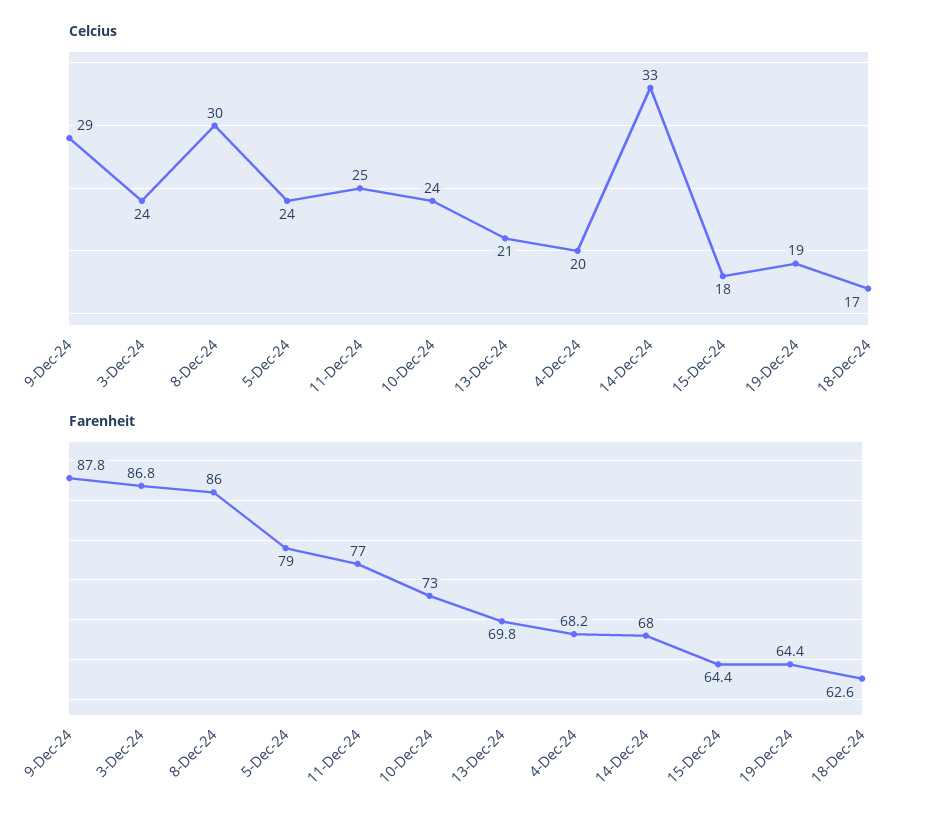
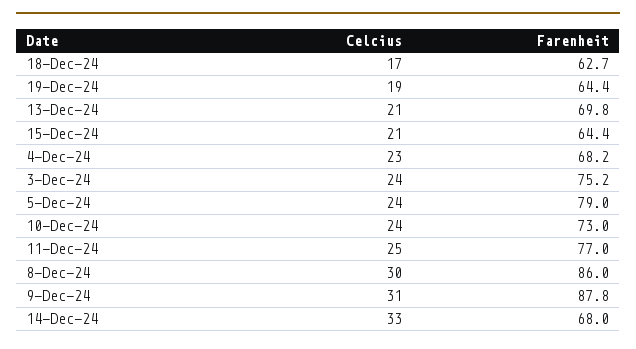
Celcius, 9-Dec-24: 29 -> 31
Celcius, 4-Dec-24: 20 -> 23
Celcius, 15-Dec-24: 18 -> 21
Farenheit, 3-Dec-24: 86.8 -> 75.2
Farenheit, 18-Dec-24: 62.6 -> 62.7

